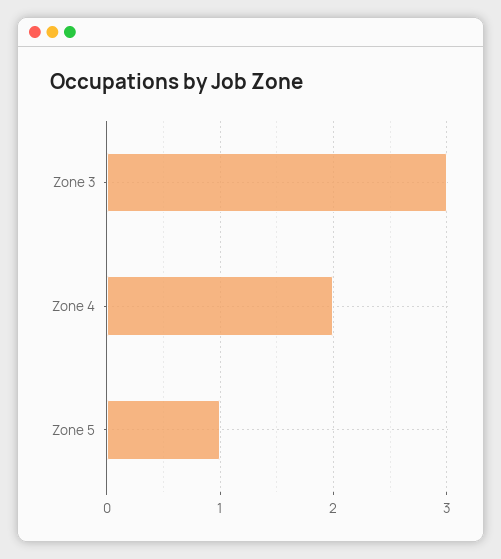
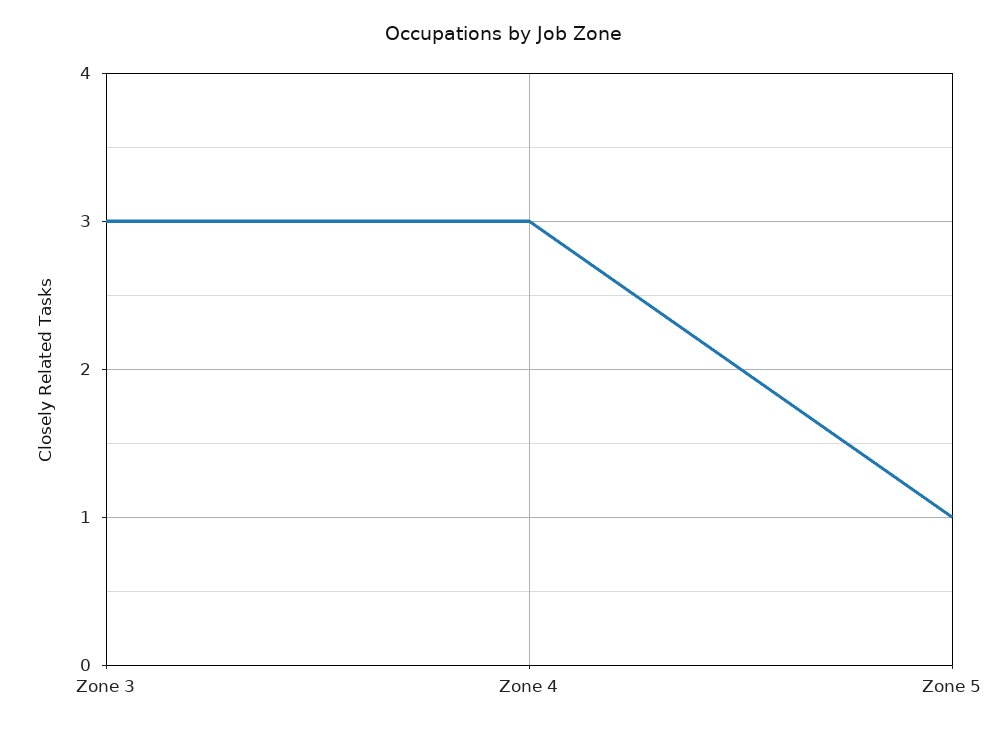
Zone 4: 2 -> 3

